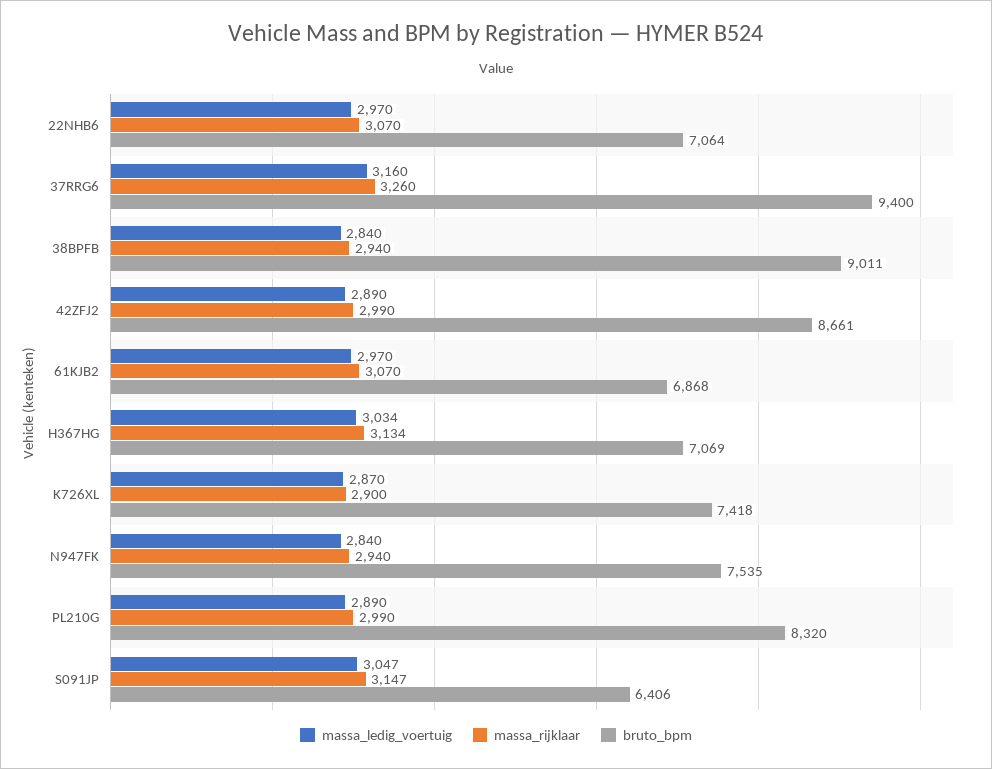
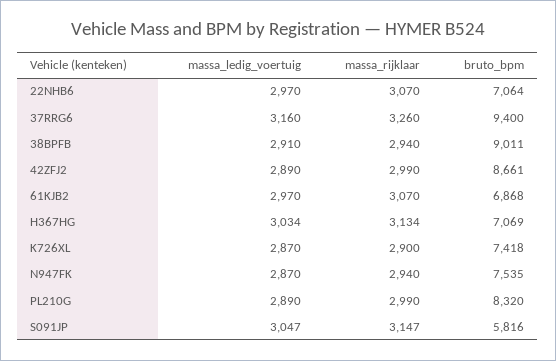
massa_ledig_voertuig, 38BPFB: 2840 -> 2910
massa_ledig_voertuig, N947FK: 2840 -> 2870
bruto_bpm, S091JP: 6406 -> 5816

